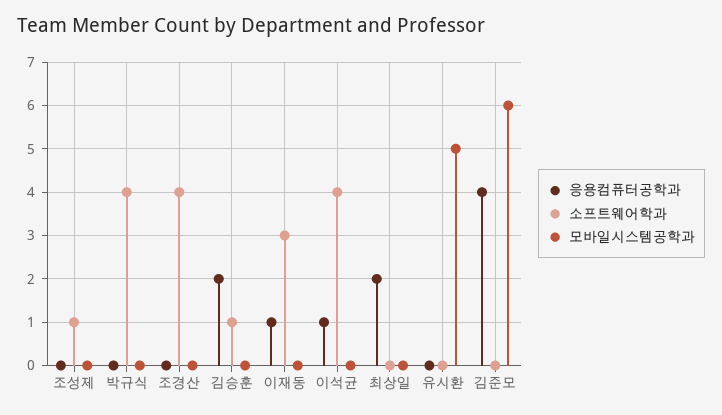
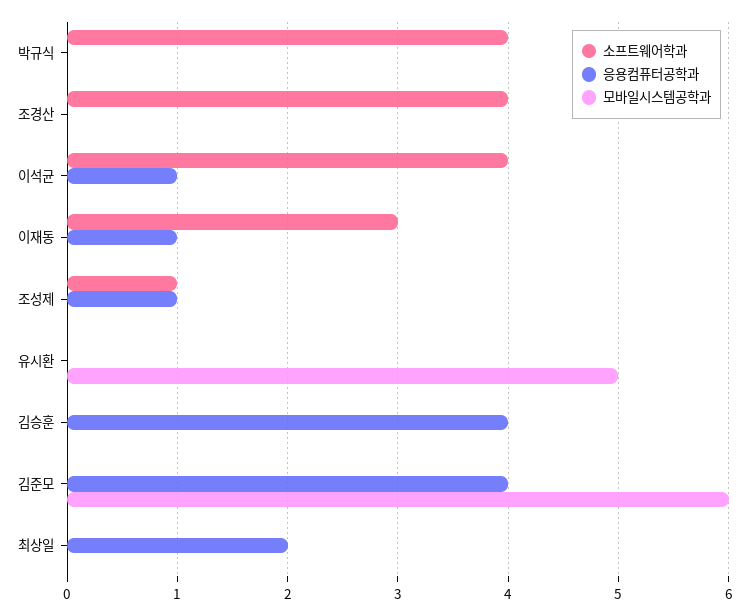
응용컴퓨터공학과, 조성제: 0 -> 1
응용컴퓨터공학과, 김승훈: 2 -> 4
소프트웨어학과, 김승훈: 1 -> 0

